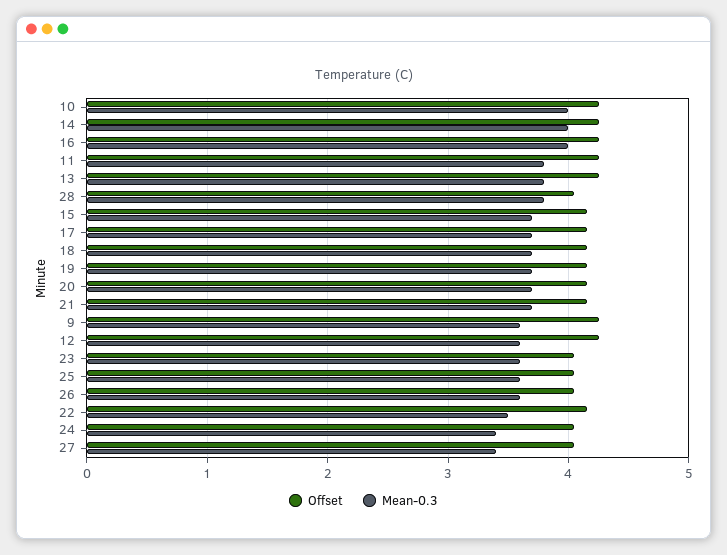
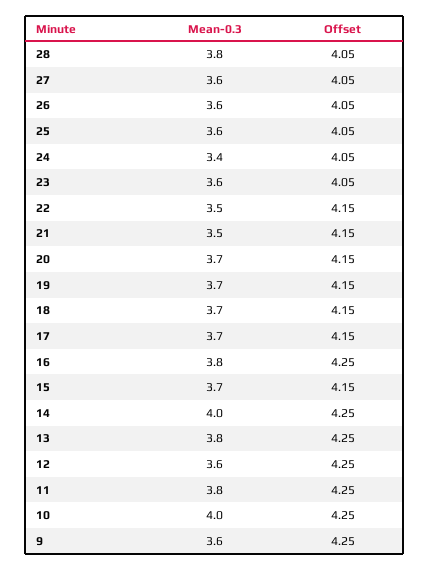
Mean-0.3, 16: 4 -> 3.8
Mean-0.3, 21: 3.7 -> 3.5
Mean-0.3, 27: 3.4 -> 3.6

